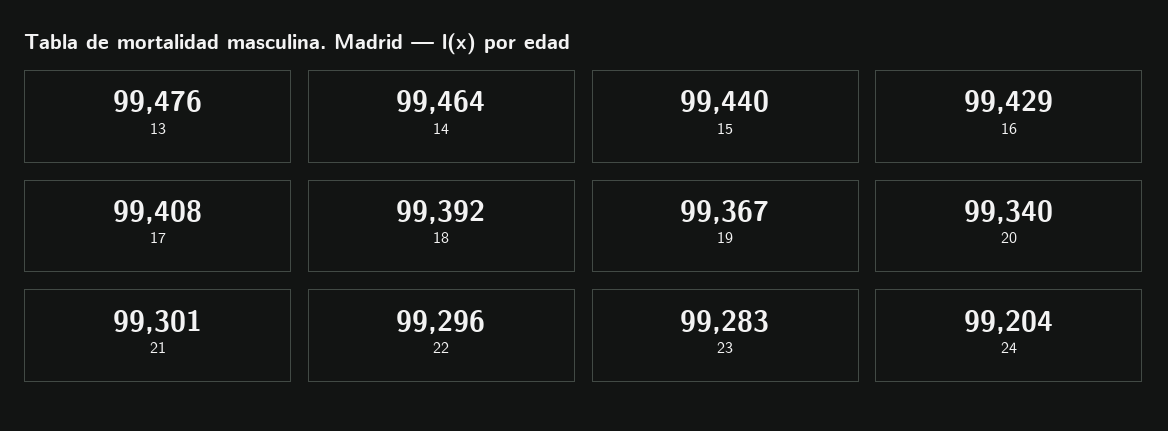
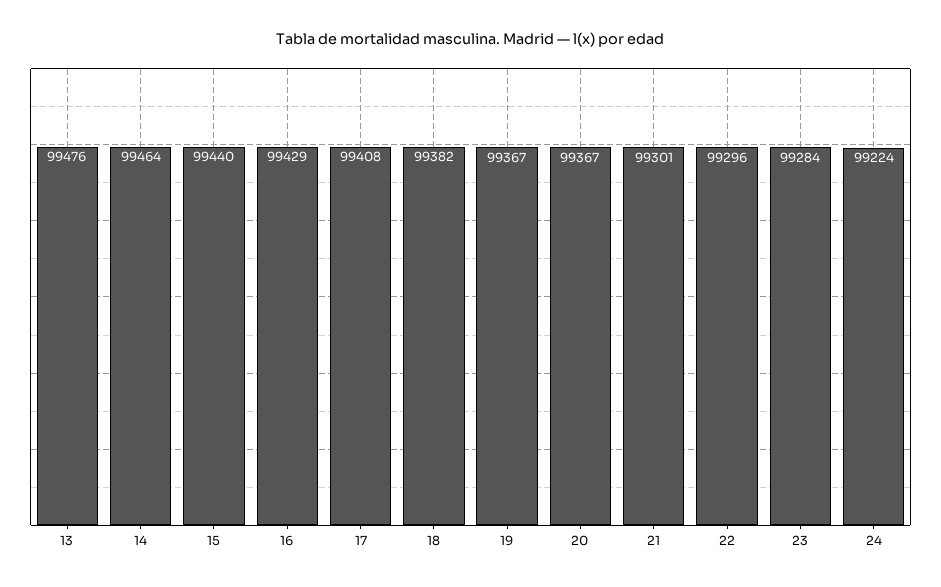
18: 99392 -> 99382
20: 99340 -> 99367
23: 99283 -> 99284
24: 99204 -> 99224

